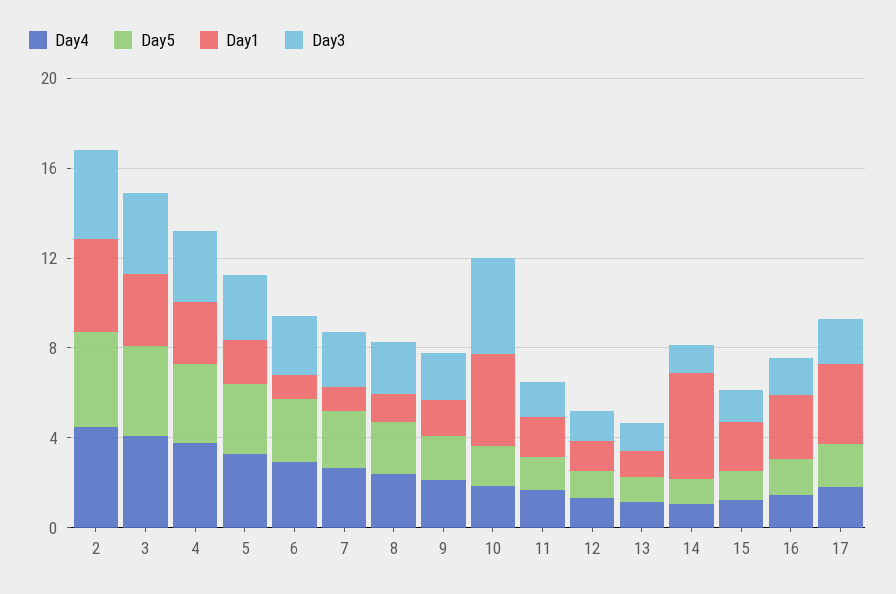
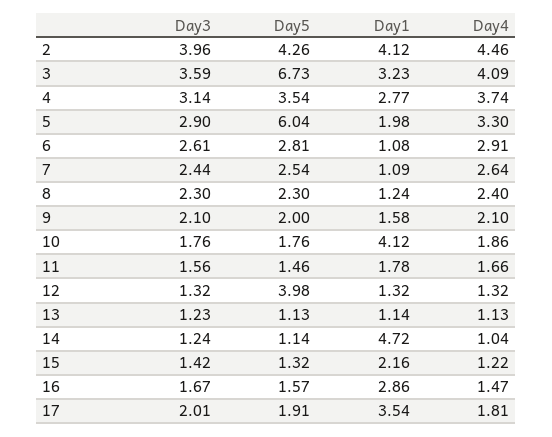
Day5, 3: 4 -> 6.73
Day5, 5: 3 -> 6.04
Day3, 10: 4 -> 1.76
Day5, 12: 1 -> 3.98

